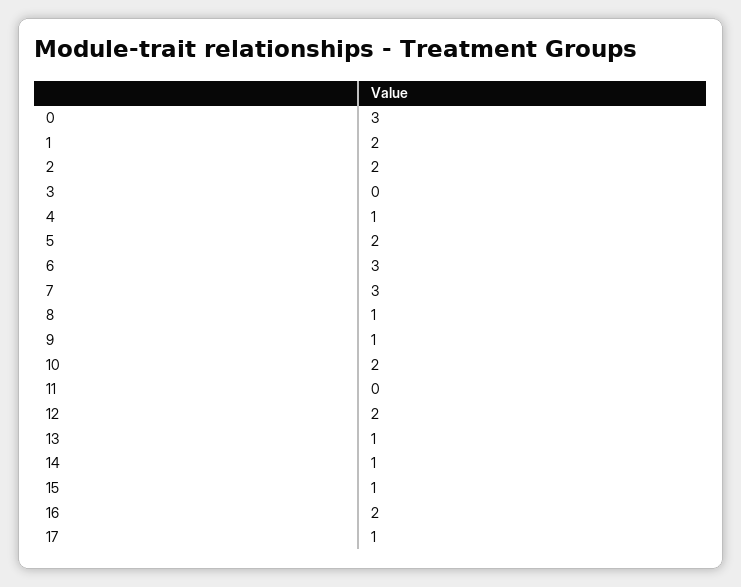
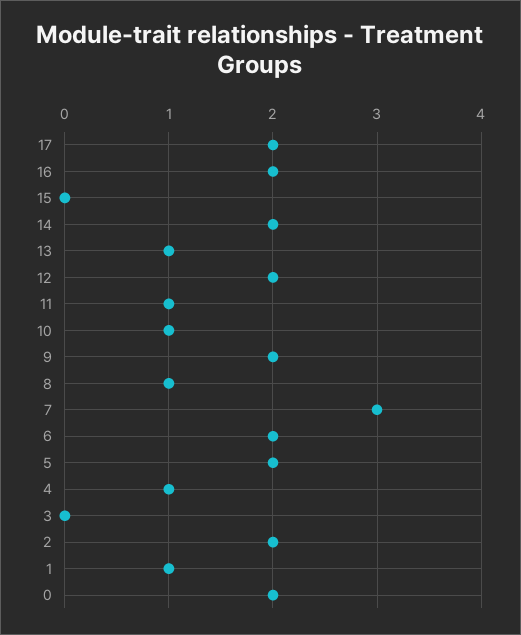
0: 3 -> 2
1: 2 -> 1
6: 3 -> 2
9: 1 -> 2
10: 2 -> 1
11: 0 -> 1
14: 1 -> 2
15: 1 -> 0
17: 1 -> 2

